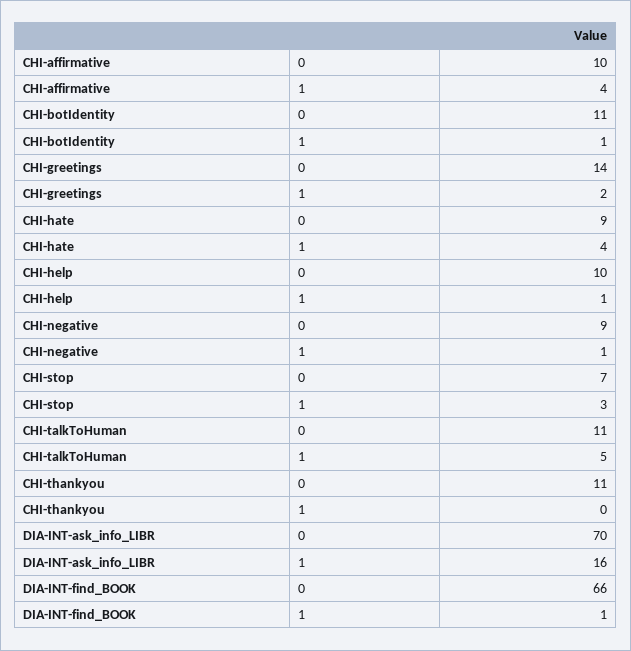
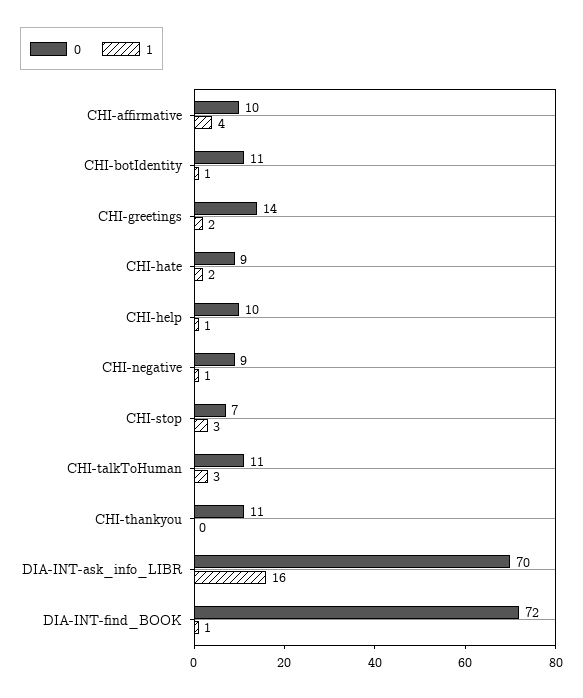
1, CHI-hate: 4 -> 2
1, CHI-talkToHuman: 5 -> 3
0, DIA-INT-find_BOOK: 66 -> 72

